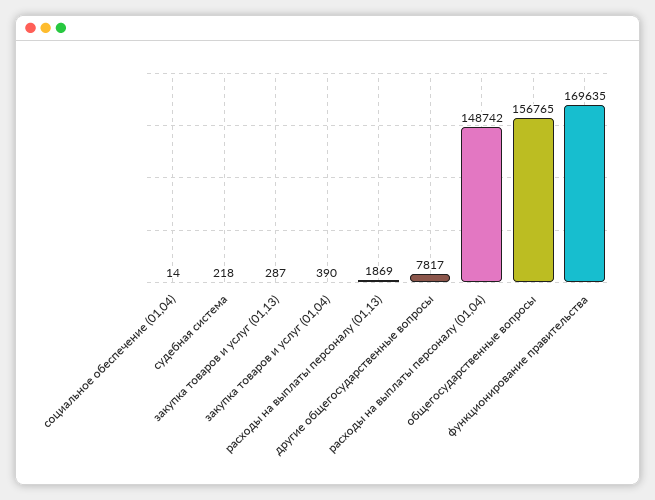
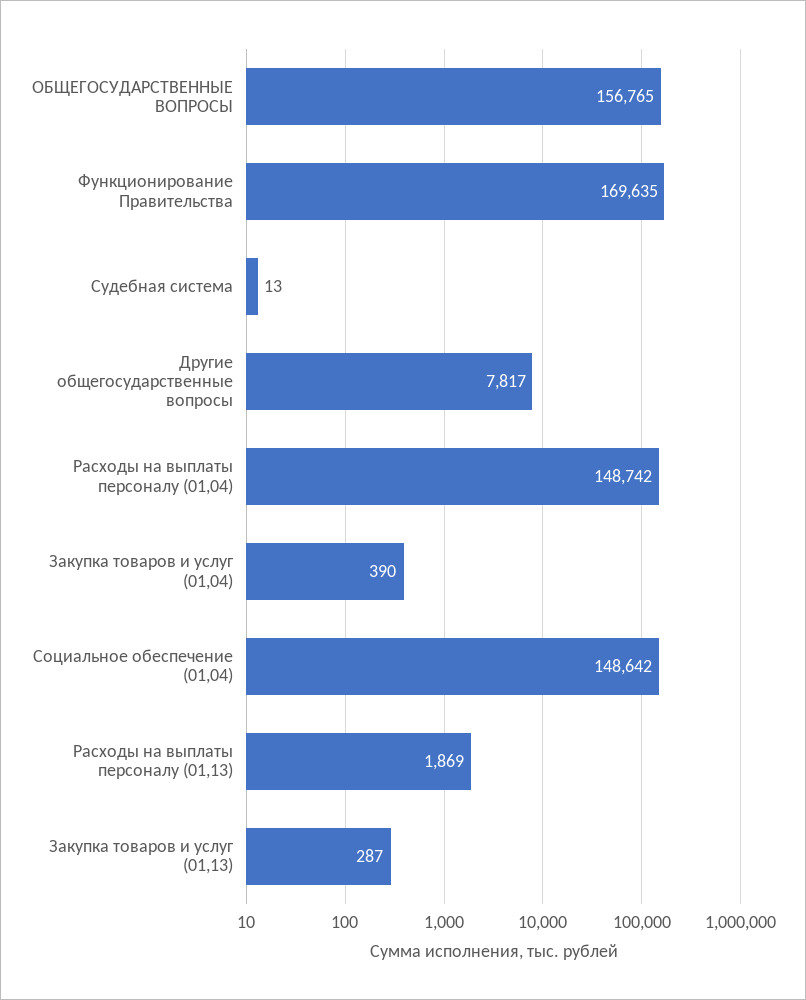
социальное обеспечение (01,04): 14 -> 148642
судебная система: 218 -> 13

